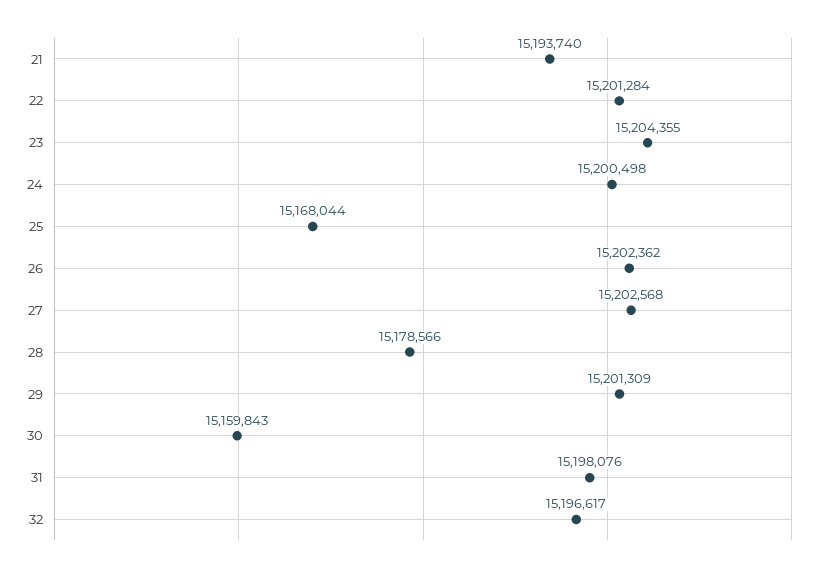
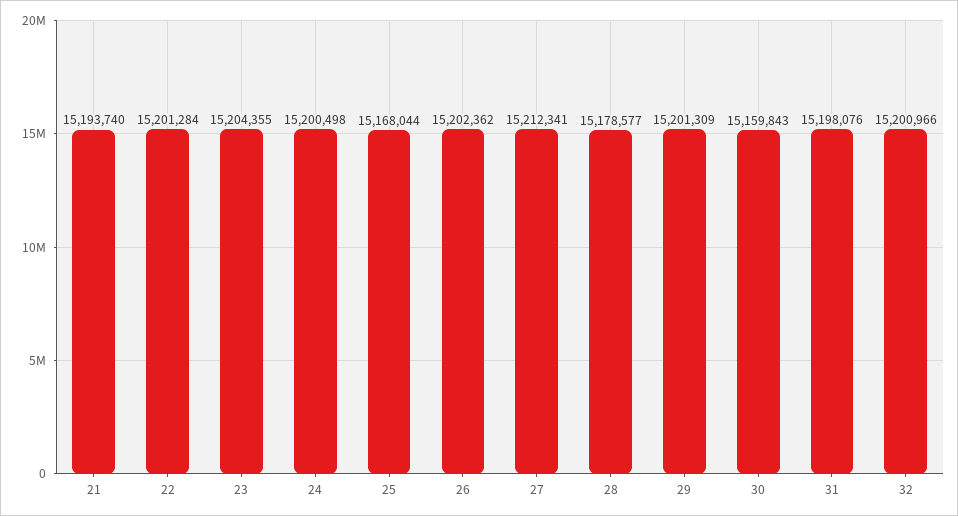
27: 15202568 -> 15212341
28: 15178566 -> 15178577
32: 15196617 -> 15200966

